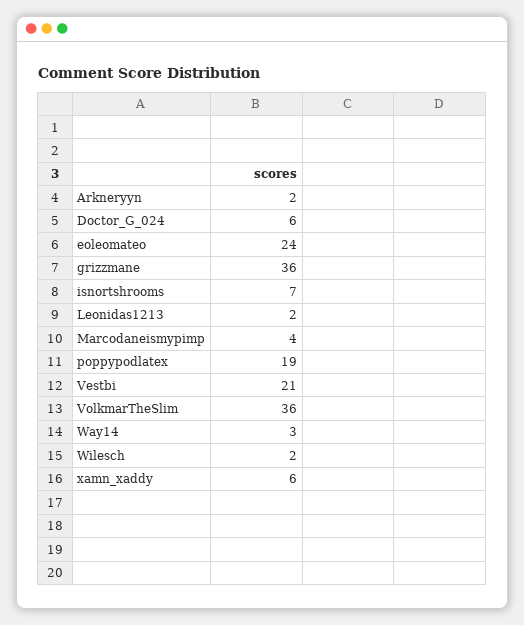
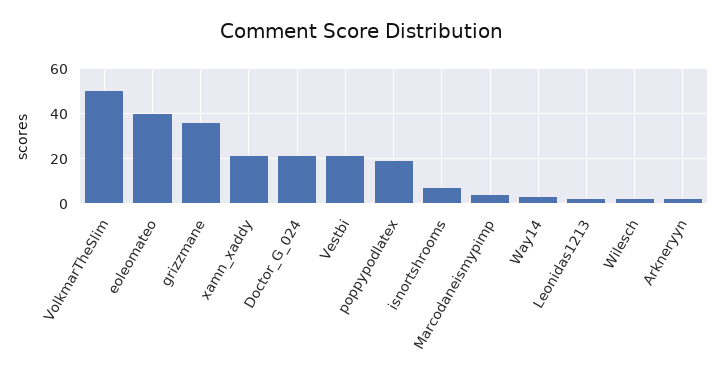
Doctor_G_024: 6 -> 20
eoleomateo: 24 -> 40
VolkmarTheSlim: 36 -> 50
xamn_xaddy: 6 -> 20

